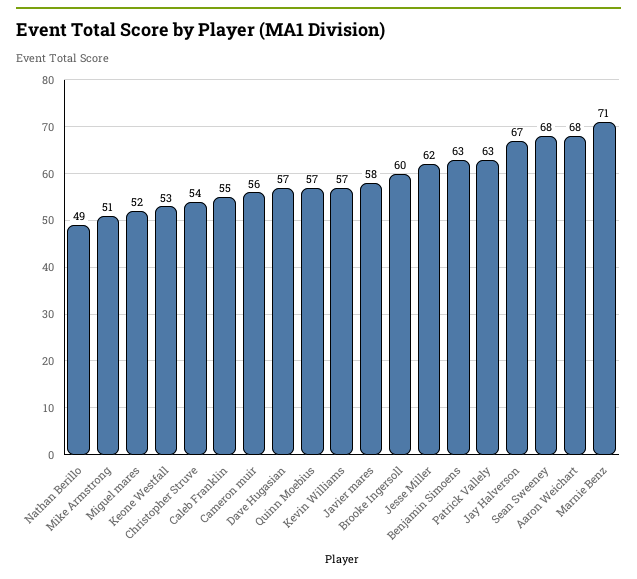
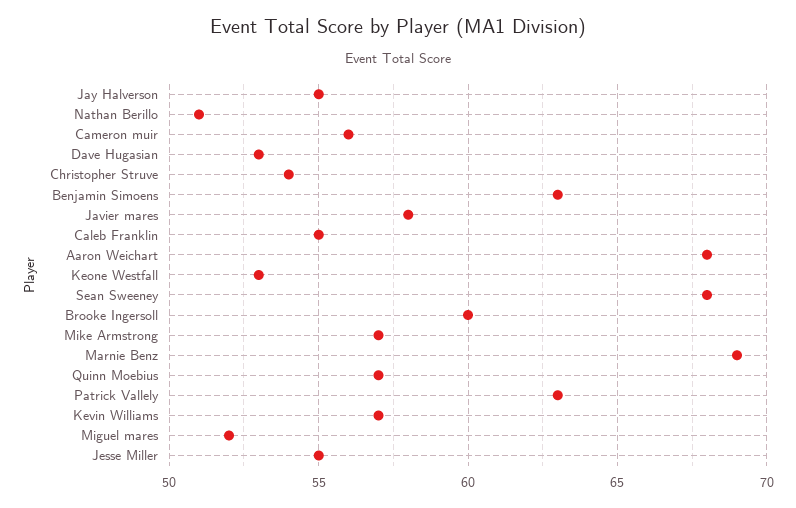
Nathan Berillo: 49 -> 51
Mike Armstrong: 51 -> 57
Dave Hugasian: 57 -> 53
Jesse Miller: 62 -> 55
Jay Halverson: 67 -> 55
Marnie Benz: 71 -> 69

